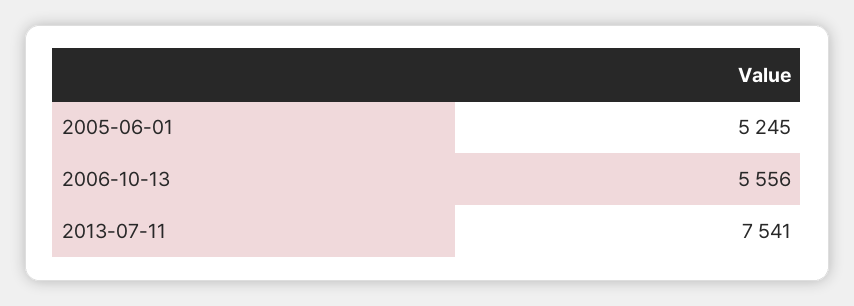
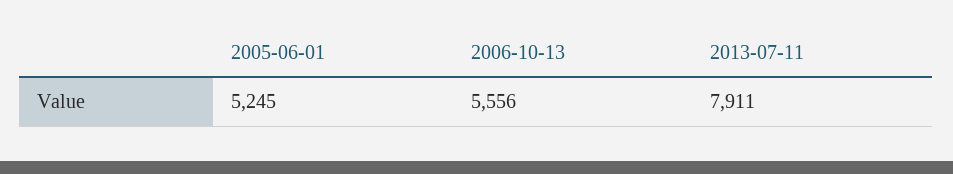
2013-07-11: 7541 -> 7911

